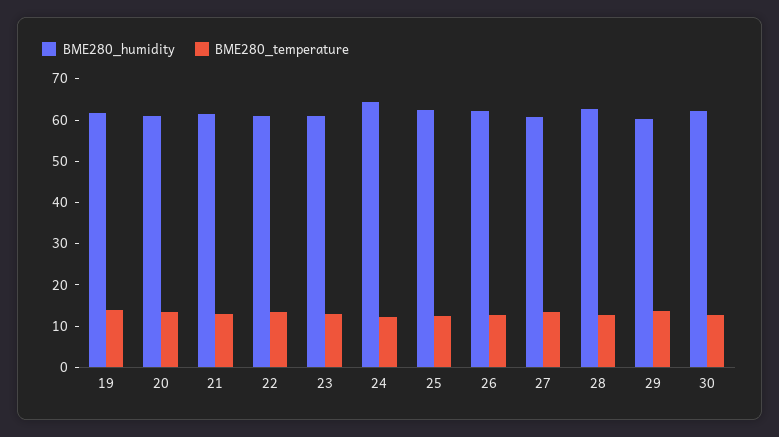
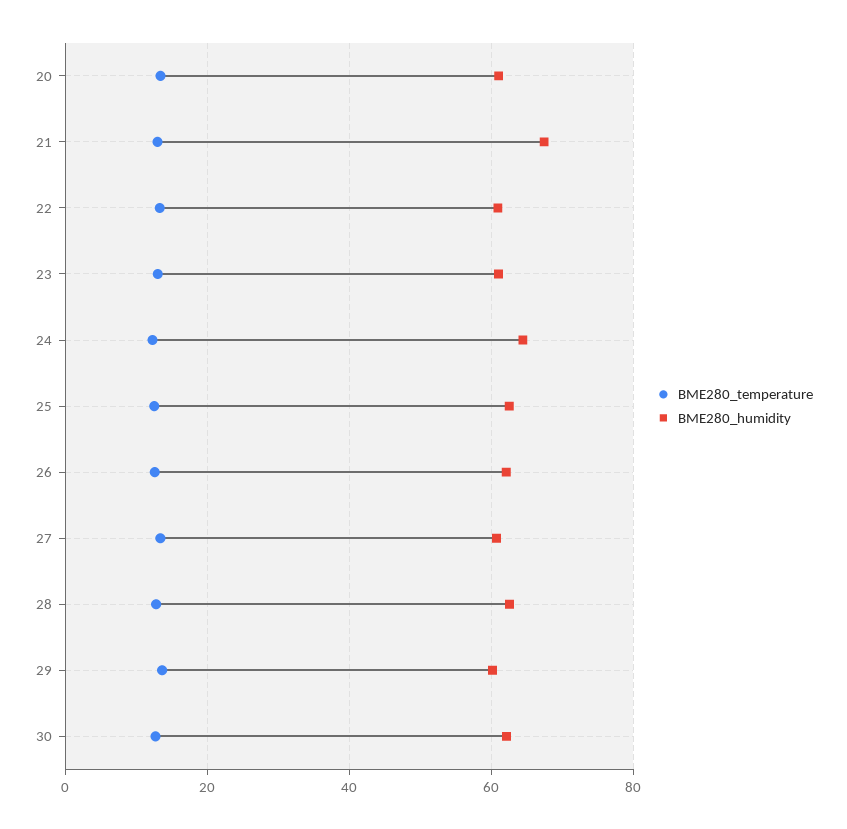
BME280_humidity, 19: 62 -> none
BME280_temperature, 19: 14 -> none
BME280_humidity, 21: 62 -> 68

